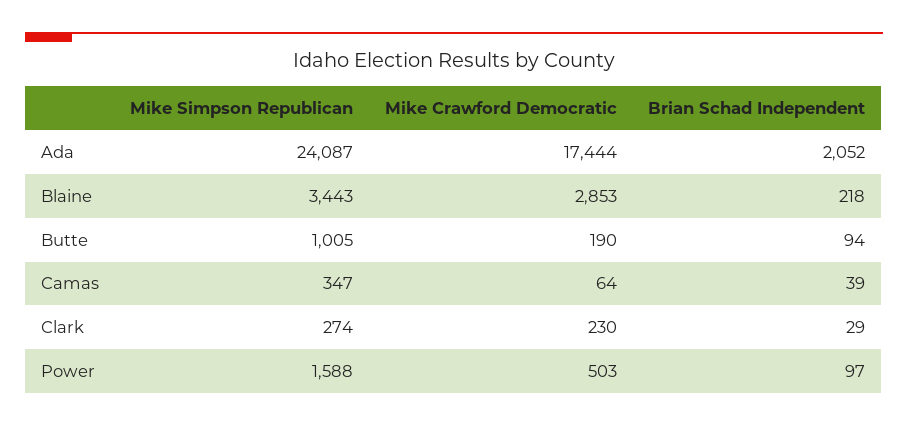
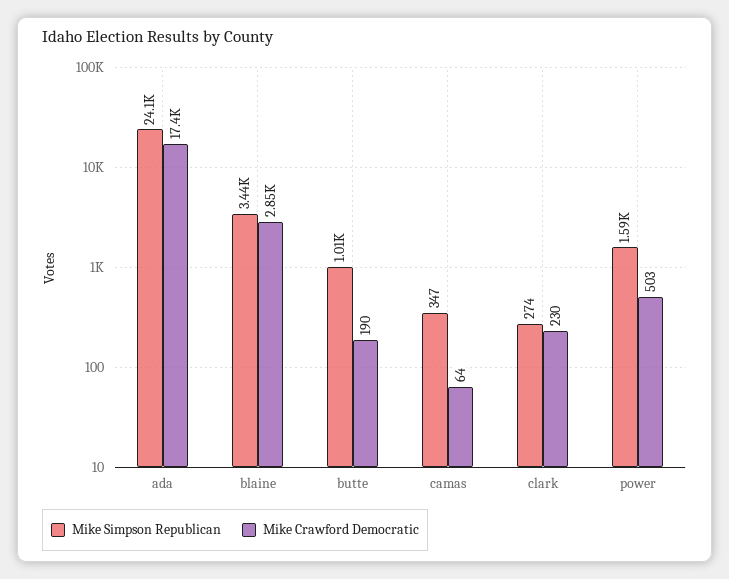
Brian Schad Independent, Ada: 2052 -> none
Brian Schad Independent, Blaine: 218 -> none
Brian Schad Independent, Butte: 94 -> none
Brian Schad Independent, Camas: 39 -> none
Brian Schad Independent, Clark: 29 -> none
Brian Schad Independent, Power: 97 -> none

